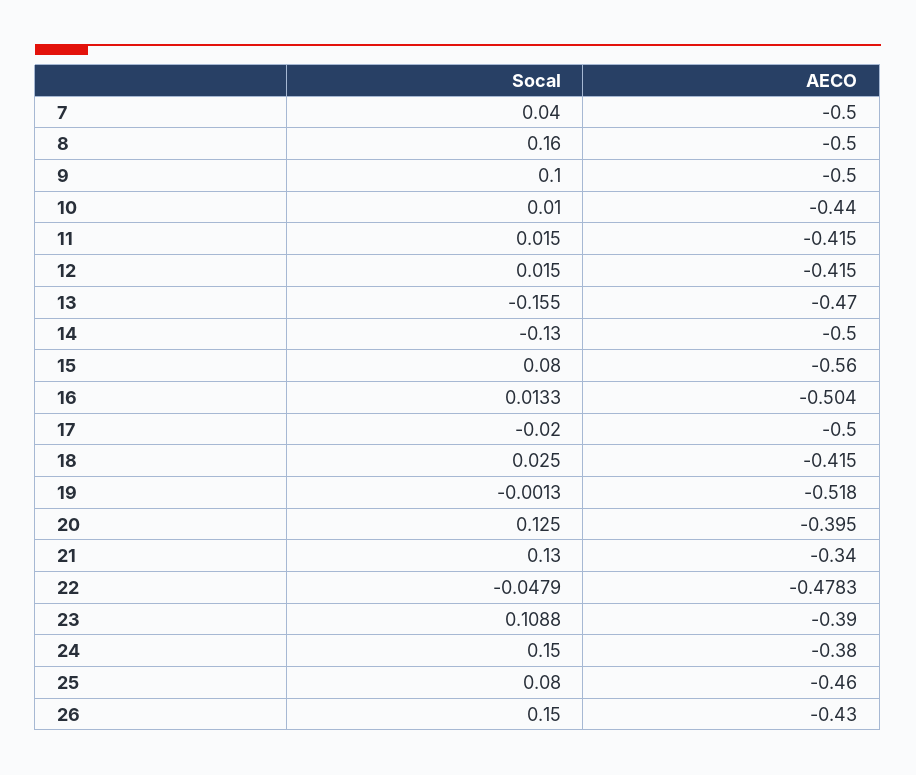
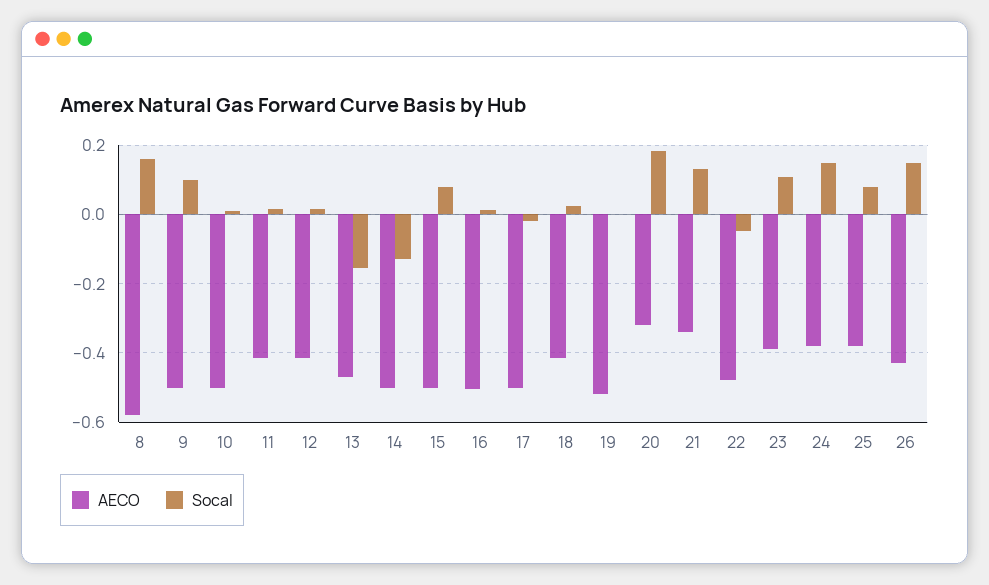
Socal, 7: 0.04 -> none
AECO, 7: -0.5 -> none
AECO, 8: -0.5 -> -0.58
AECO, 10: -0.44 -> -0.5
AECO, 15: -0.56 -> -0.5
Socal, 20: 0.125 -> 0.18
AECO, 20: -0.395 -> -0.32
AECO, 25: -0.46 -> -0.38

